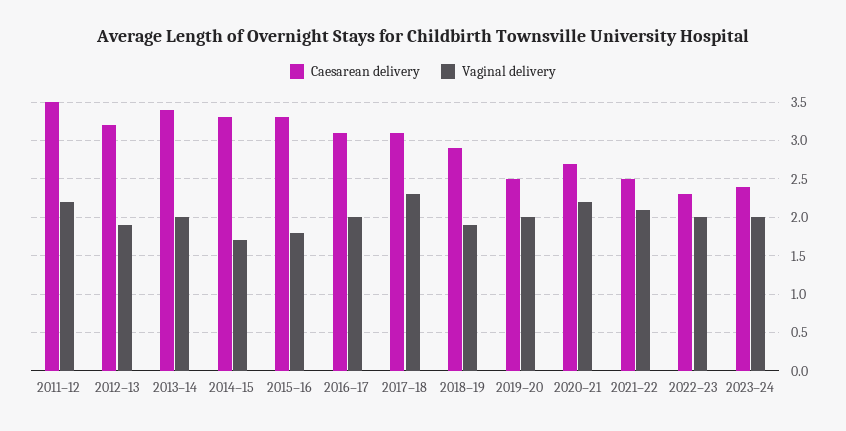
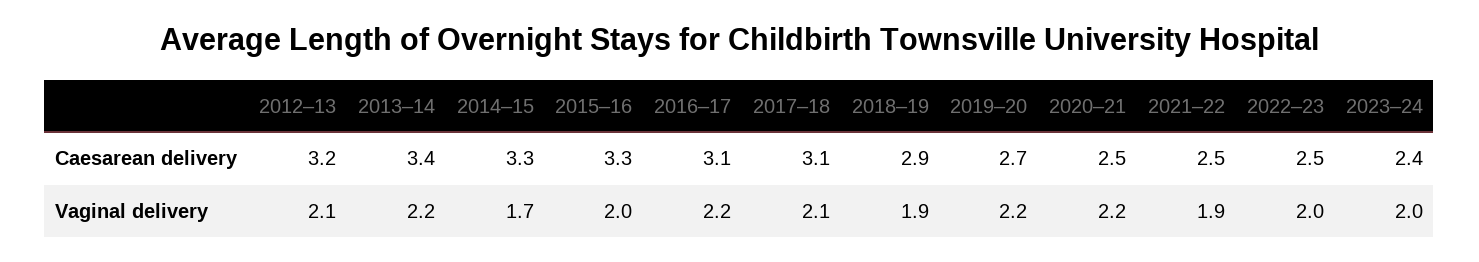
Caesarean delivery, 2011–12: 3.5 -> none
Vaginal delivery, 2011–12: 2.2 -> none
Vaginal delivery, 2012–13: 1.9 -> 2.1
Vaginal delivery, 2013–14: 2 -> 2.2
Vaginal delivery, 2015–16: 1.8 -> 2
Vaginal delivery, 2016–17: 2 -> 2.2
Vaginal delivery, 2017–18: 2.3 -> 2.1
Caesarean delivery, 2019–20: 2.5 -> 2.7
Vaginal delivery, 2019–20: 2 -> 2.2
Caesarean delivery, 2020–21: 2.7 -> 2.5
Vaginal delivery, 2021–22: 2.1 -> 1.9
Caesarean delivery, 2022–23: 2.3 -> 2.5

